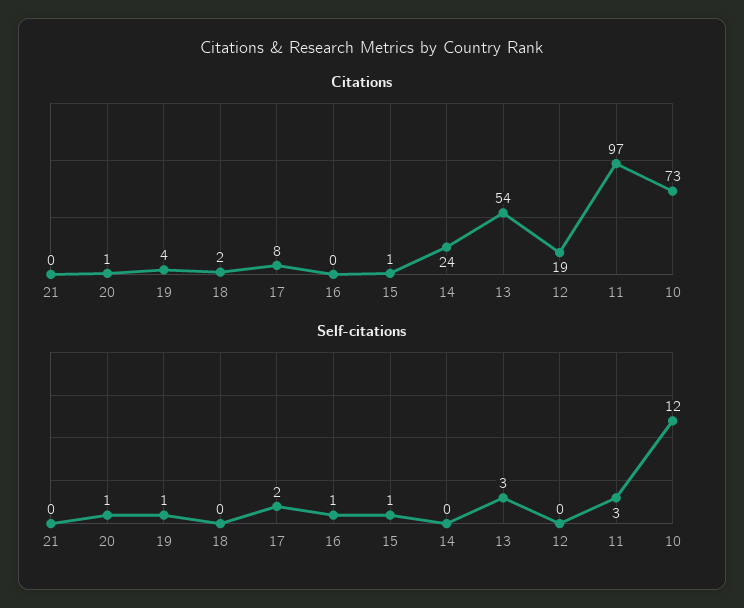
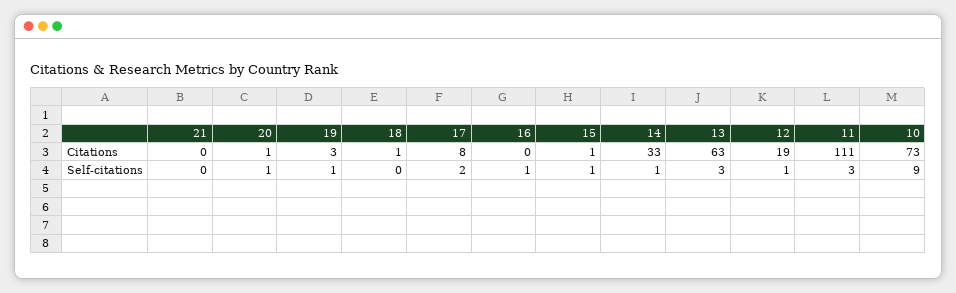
Citations, 19: 4 -> 3
Citations, 18: 2 -> 1
Citations, 14: 24 -> 33
Citations, 13: 54 -> 63
Citations, 11: 97 -> 111
Self-citations, 14: 0 -> 1
Self-citations, 12: 0 -> 1
Self-citations, 10: 12 -> 9

